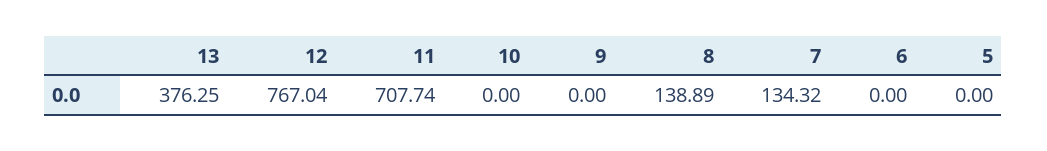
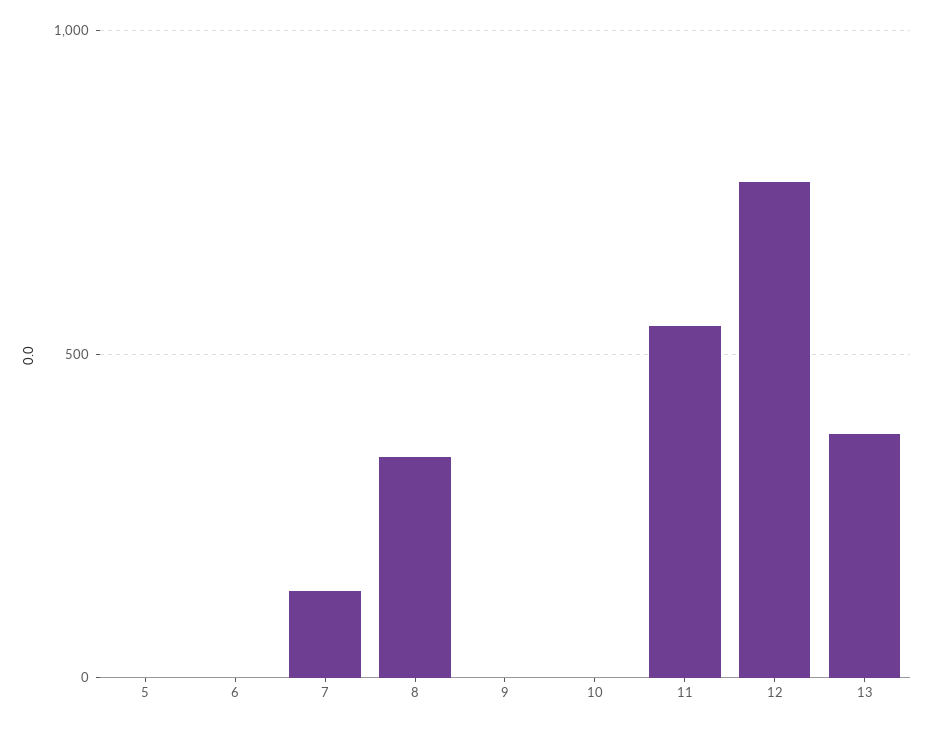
11: 707.74 -> 550
8: 138.89 -> 350

